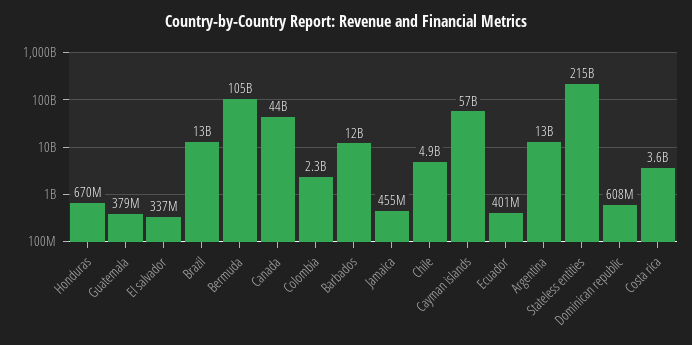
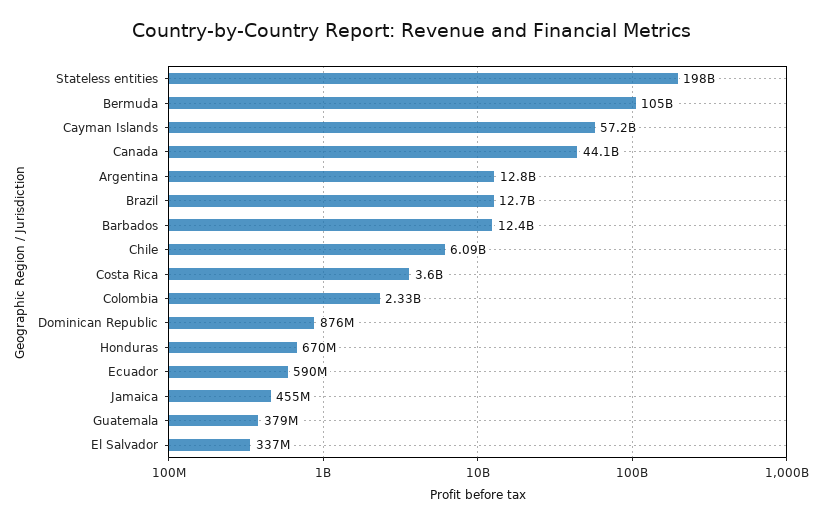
Chile: 4900000000 -> 6090000000
Ecuador: 401000000 -> 590000000
Stateless entities: 215000000000 -> 198000000000
Dominican republic: 608000000 -> 876000000

